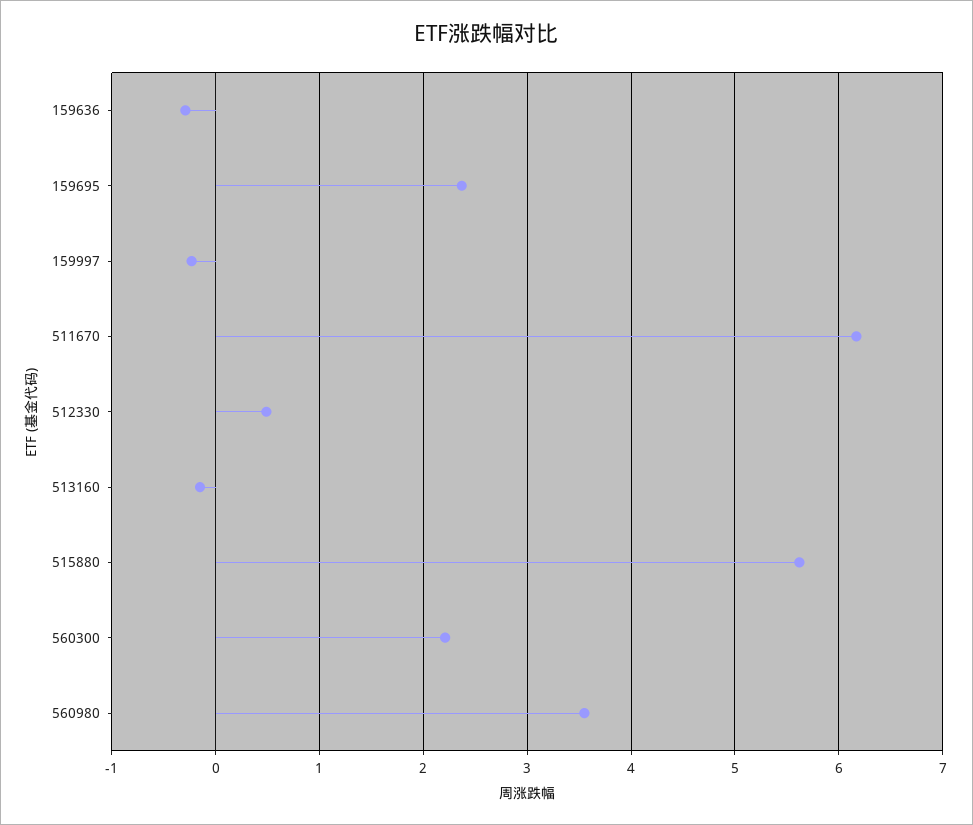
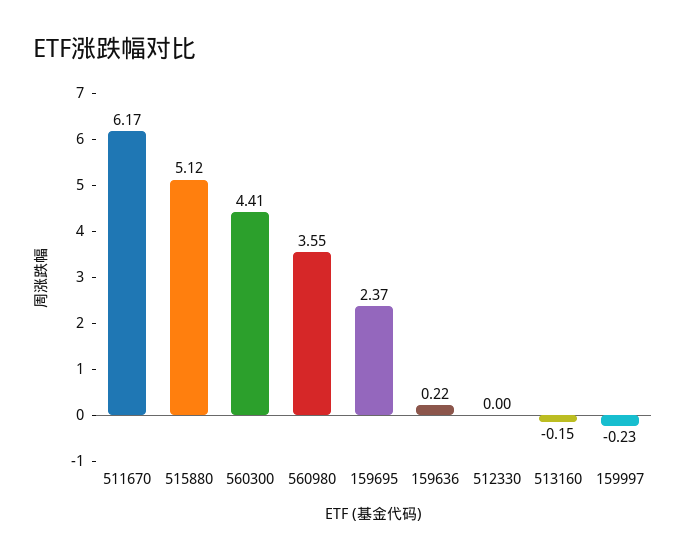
159636: -0.3 -> 0.22
512330: 0.5 -> 0
515880: 5.6 -> 5.12
560300: 2.2 -> 4.41

